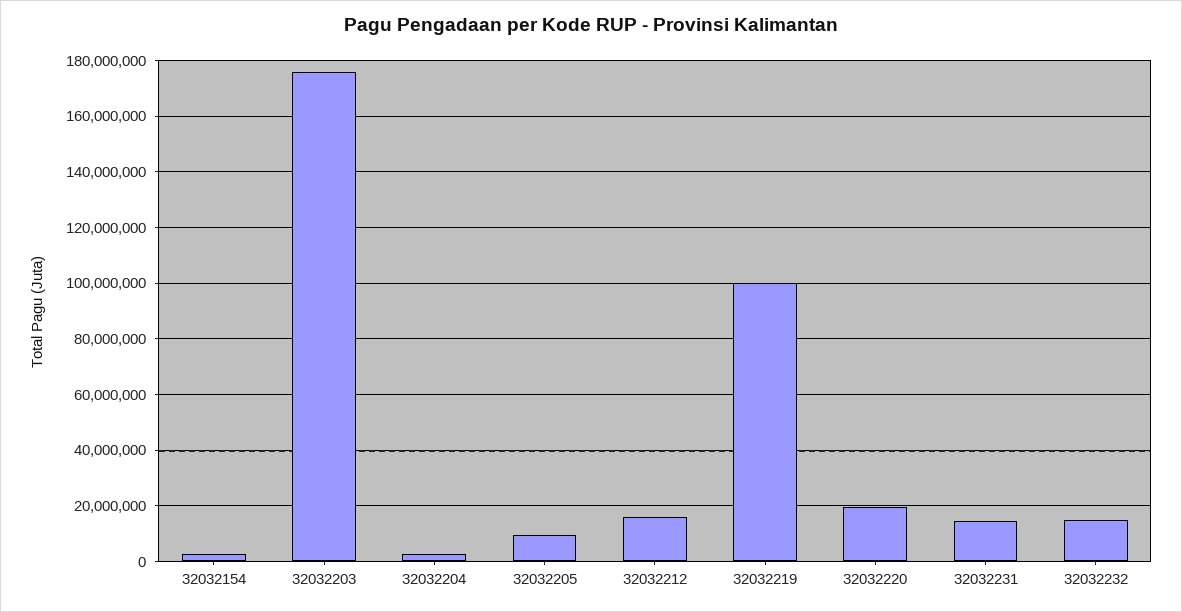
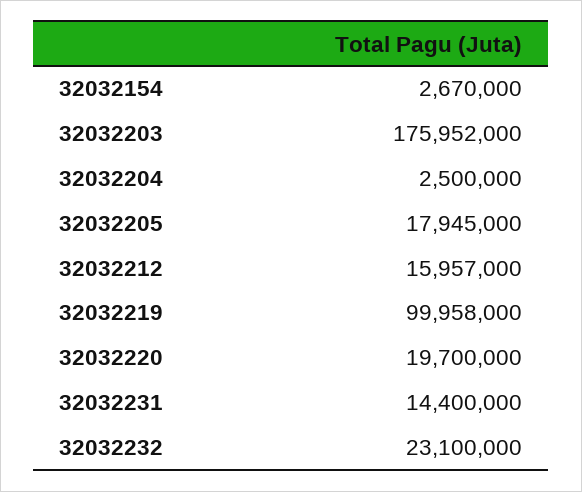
32032205: 10000000 -> 17945000
32032232: 15000000 -> 23100000

